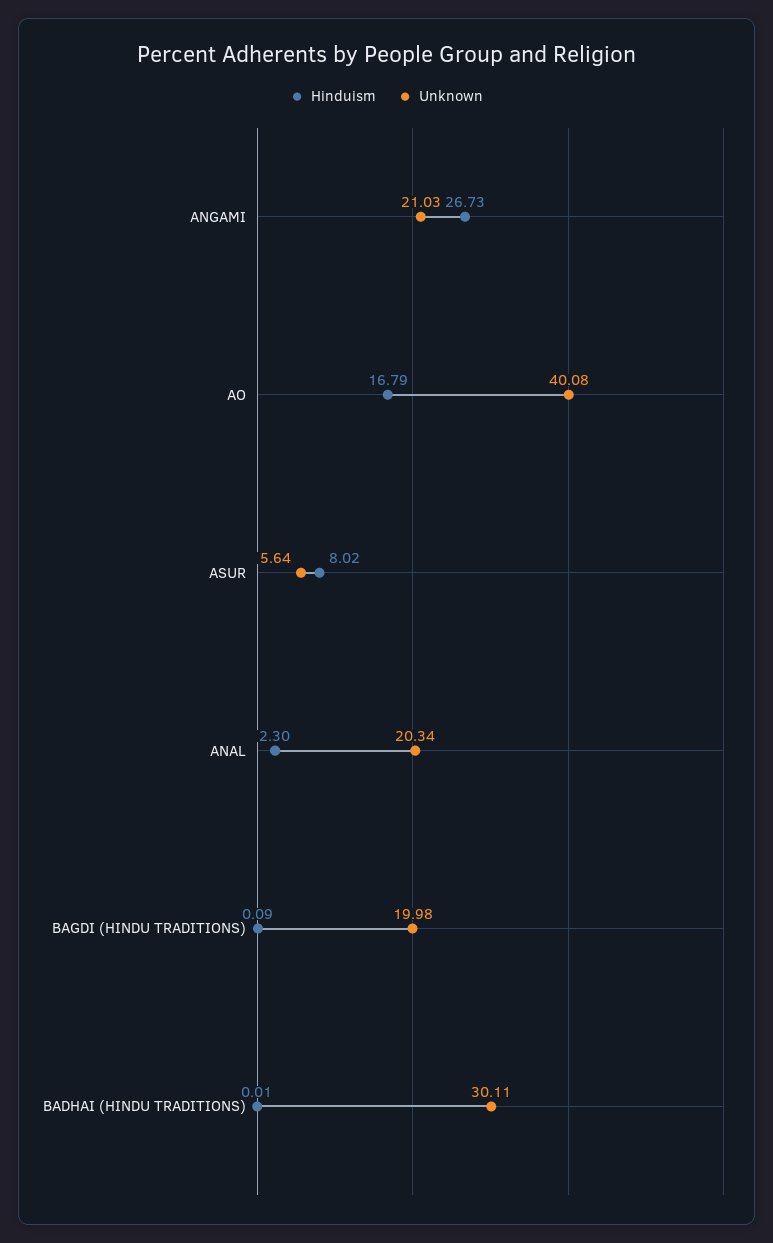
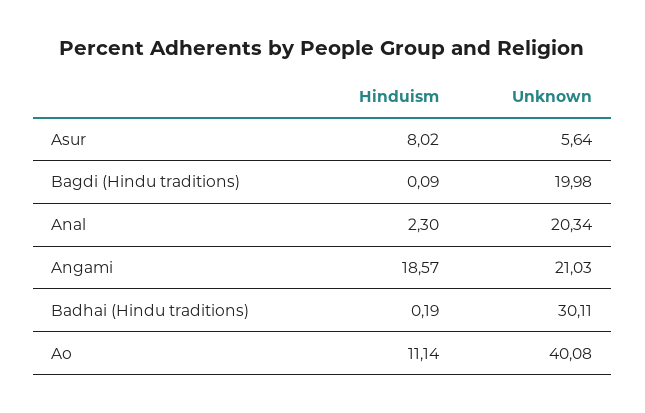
Hinduism, ANGAMI: 26.73 -> 18.57
Hinduism, AO: 16.79 -> 11.14
Hinduism, BADHAI (HINDU TRADITIONS): 0.01 -> 0.19

